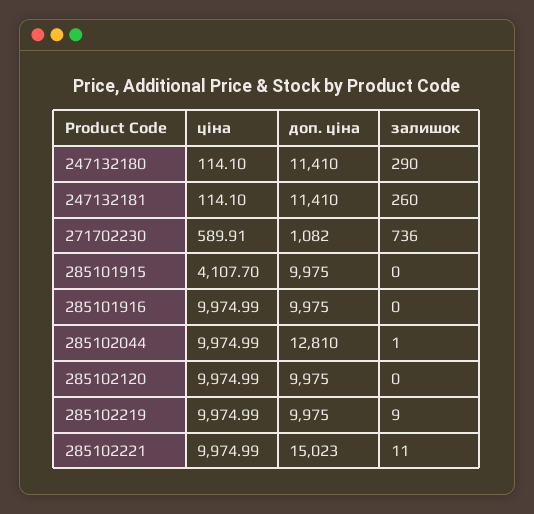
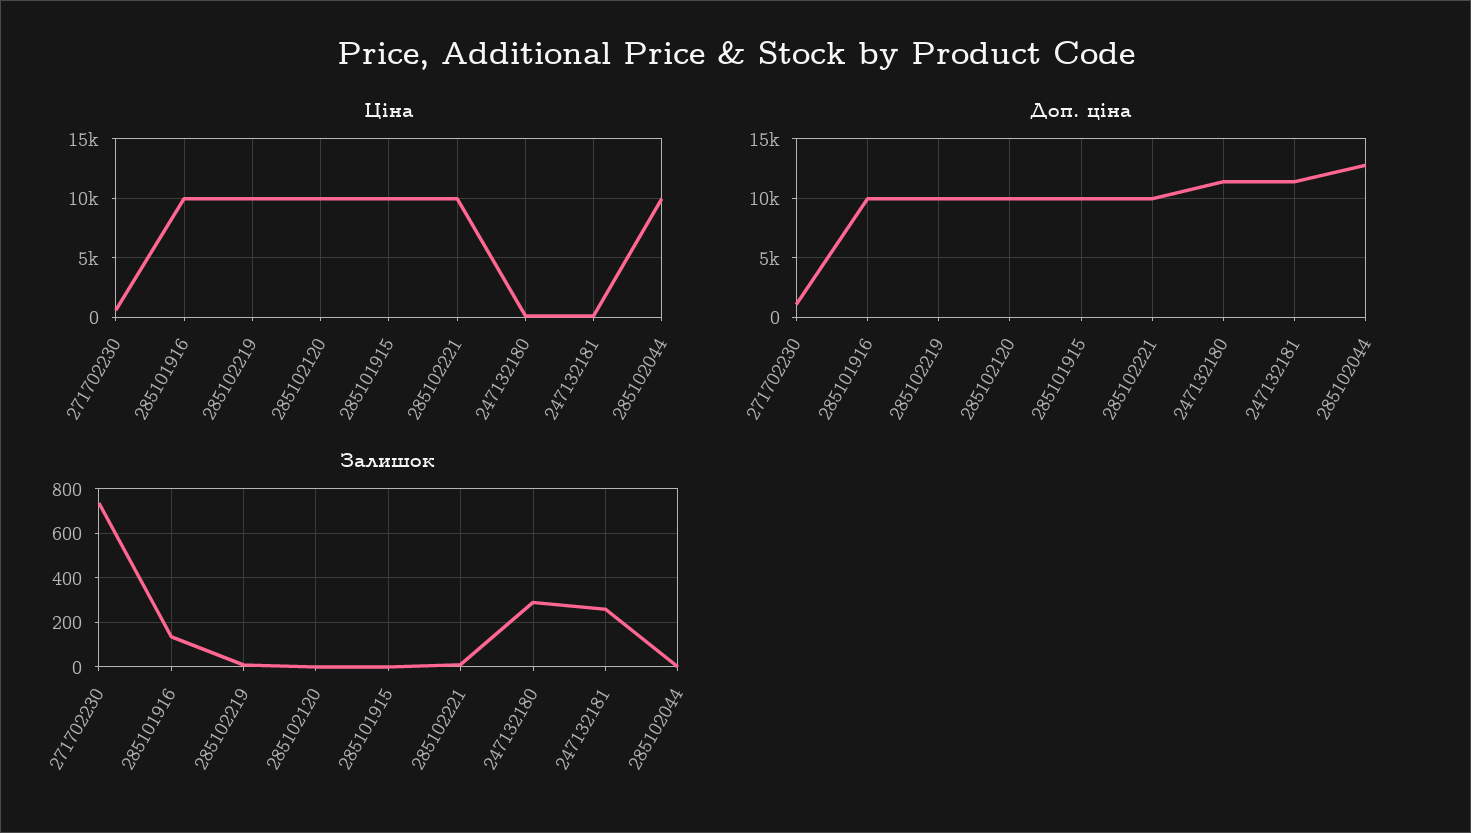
ціна, 285101915: 4107.7 -> 10000
залишок, 285101916: 0 -> 150
доп. ціна, 285102221: 15023 -> 10000

